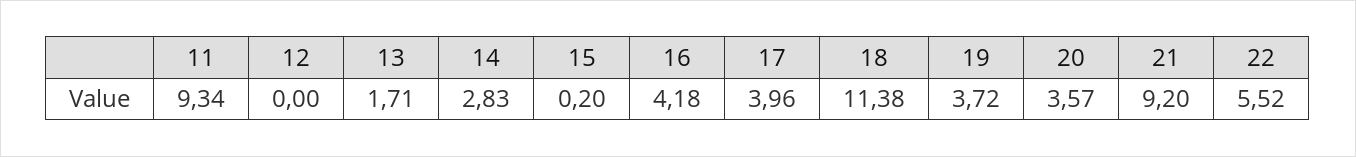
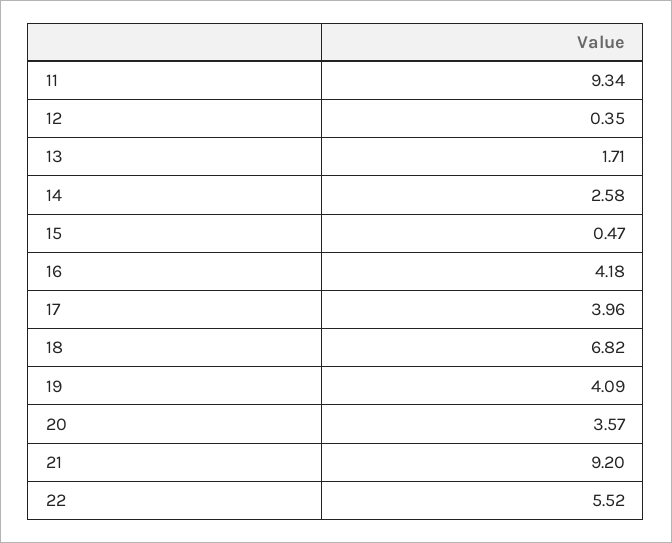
12: 0 -> 0.35
14: 2.83 -> 2.58
15: 0.2 -> 0.47
18: 11.38 -> 6.82
19: 3.72 -> 4.09

